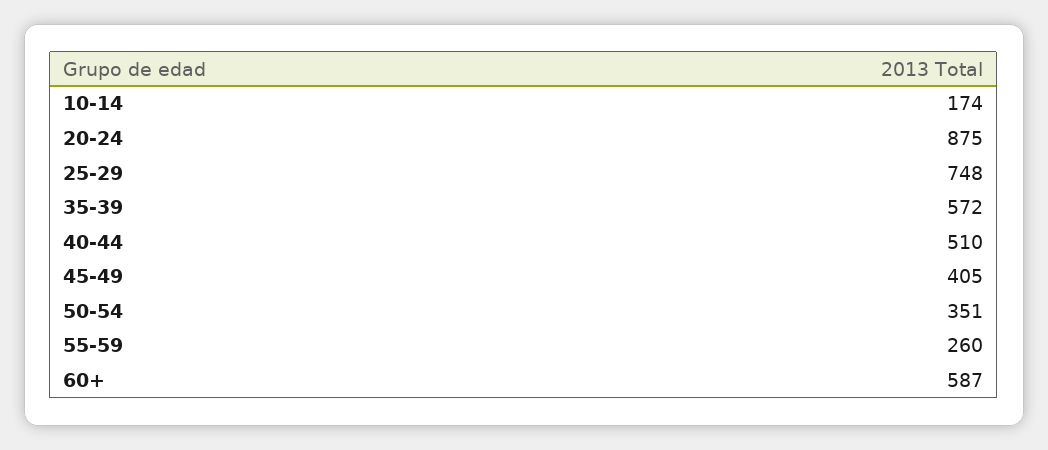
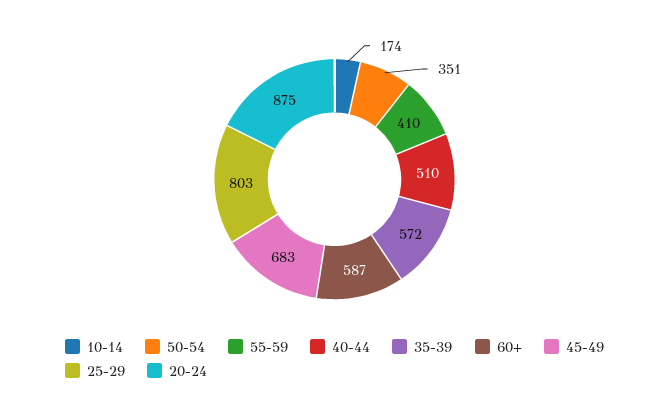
25-29: 748 -> 803
45-49: 405 -> 683
55-59: 260 -> 410

